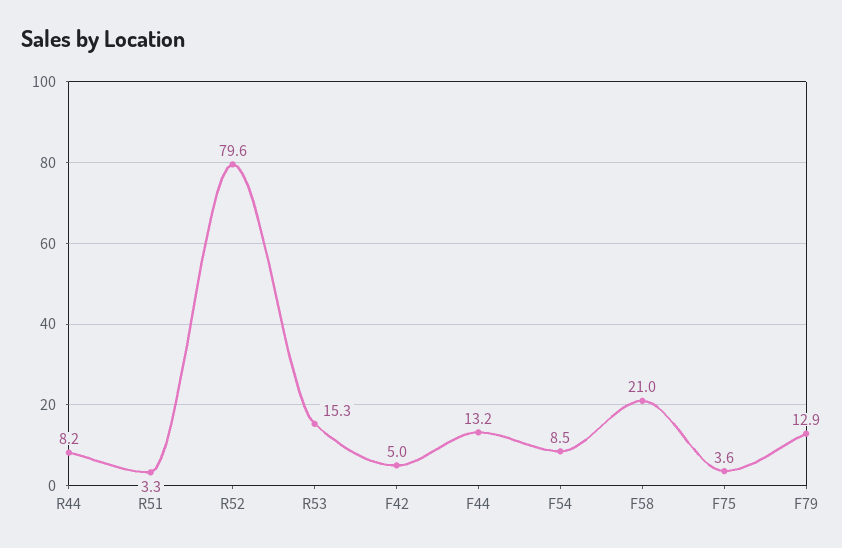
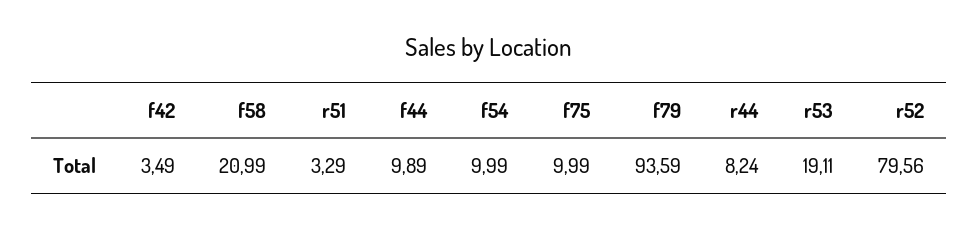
R53: 15.3 -> 19.11
F42: 5 -> 3.49
F44: 13.2 -> 9.89
F54: 8.5 -> 9.99
F75: 3.6 -> 9.99
F79: 12.9 -> 93.59

